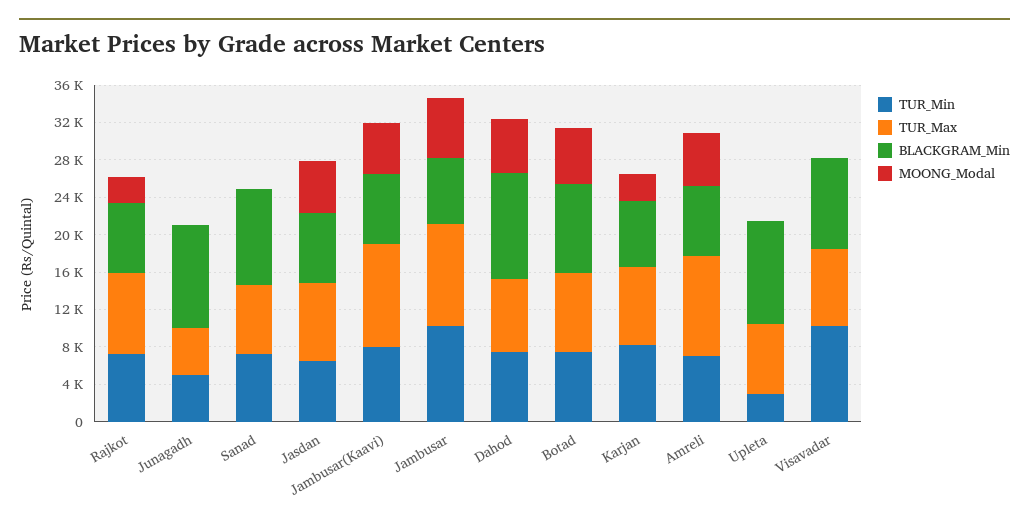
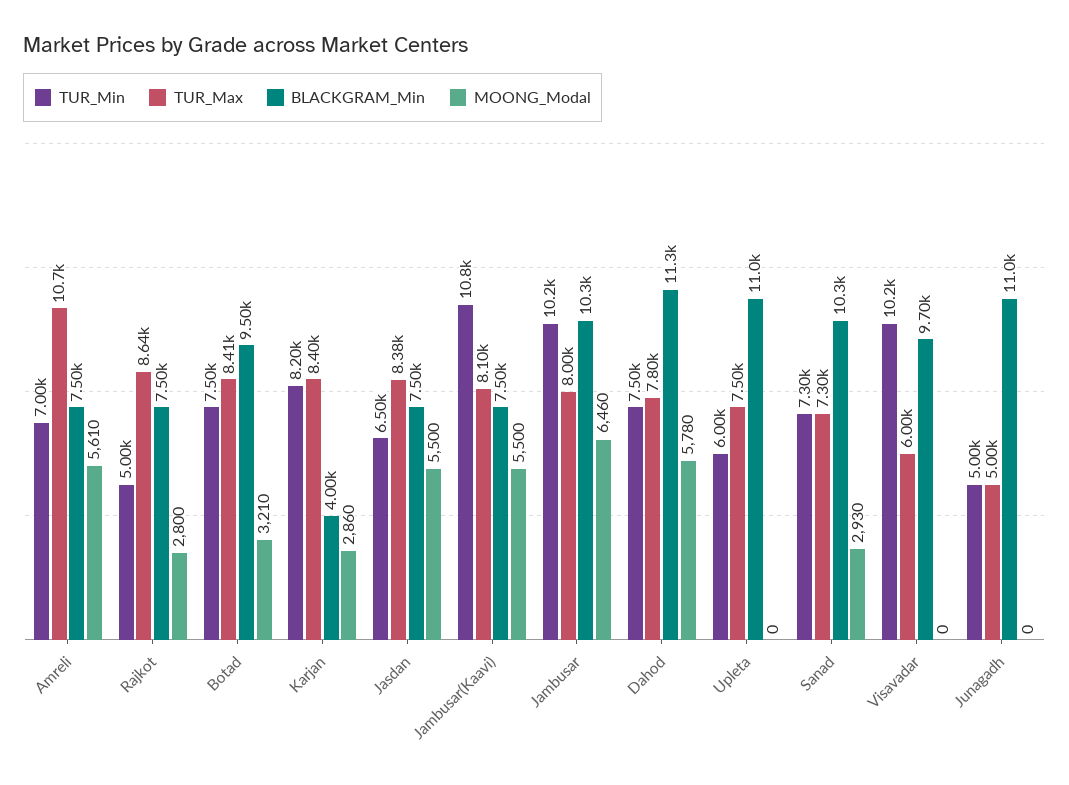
TUR_Min, Rajkot: 7000 -> 5000
MOONG_Modal, Sanad: 0 -> 2930
TUR_Min, Jambusar(Kaavi): 8000 -> 10800
TUR_Max, Jambusar(Kaavi): 11000 -> 8100
TUR_Max, Jambusar: 11000 -> 8000
BLACKGRAM_Min, Jambusar: 7000 -> 10300
MOONG_Modal, Botad: 6000 -> 3210
BLACKGRAM_Min, Karjan: 7000 -> 4000
TUR_Min, Upleta: 3000 -> 6000
TUR_Max, Visavadar: 8000 -> 6000

